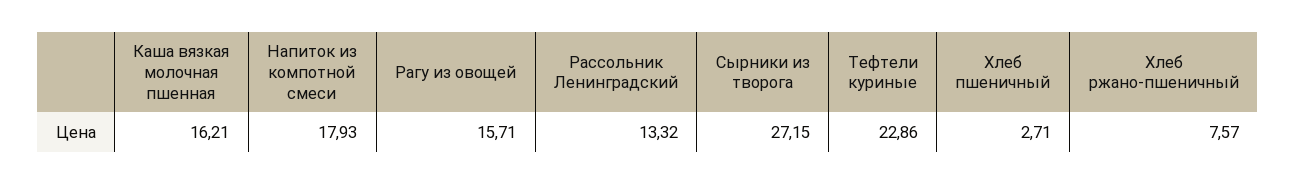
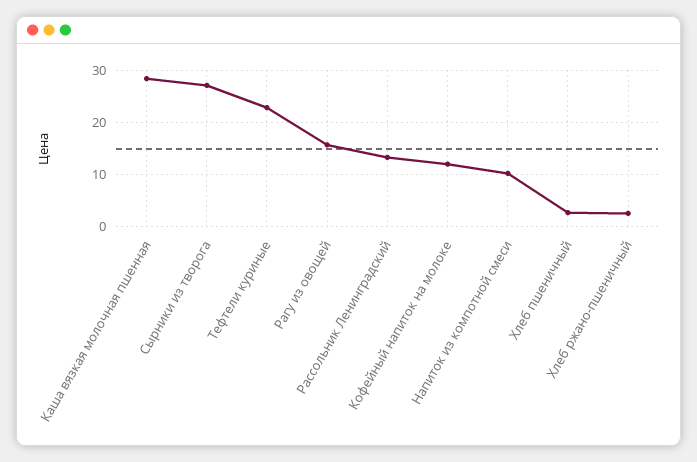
Каша вязкая молочная пшенная: 16.21 -> 28
Напиток из компотной смеси: 17.93 -> 10
Хлеб ржано-пшеничный: 7.57 -> 2
Кофейный напиток на молоке: none -> 12

